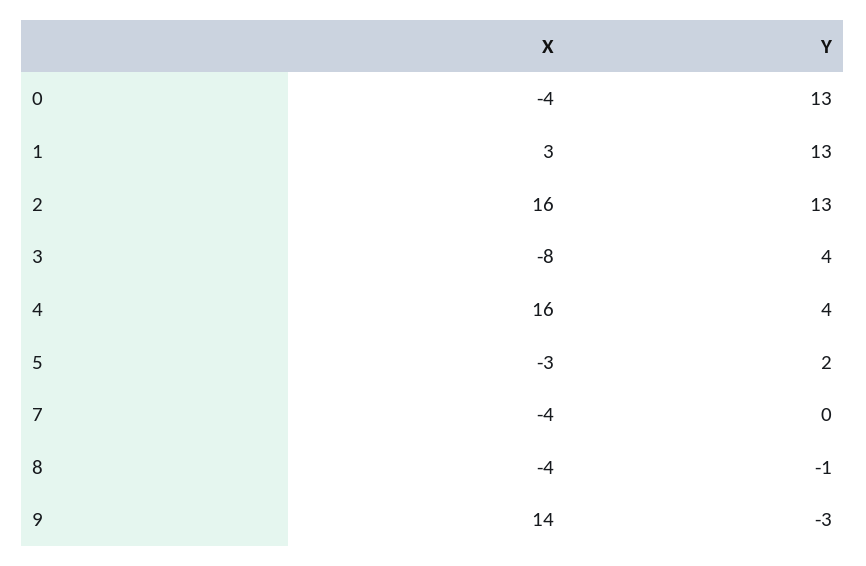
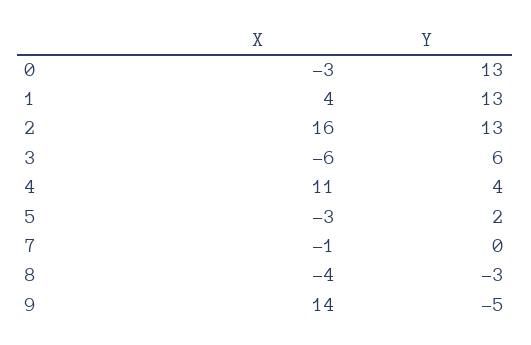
X, 0: -4 -> -3
X, 1: 3 -> 4
X, 3: -8 -> -6
Y, 3: 4 -> 6
X, 4: 16 -> 11
X, 7: -4 -> -1
Y, 8: -1 -> -3
Y, 9: -3 -> -5

